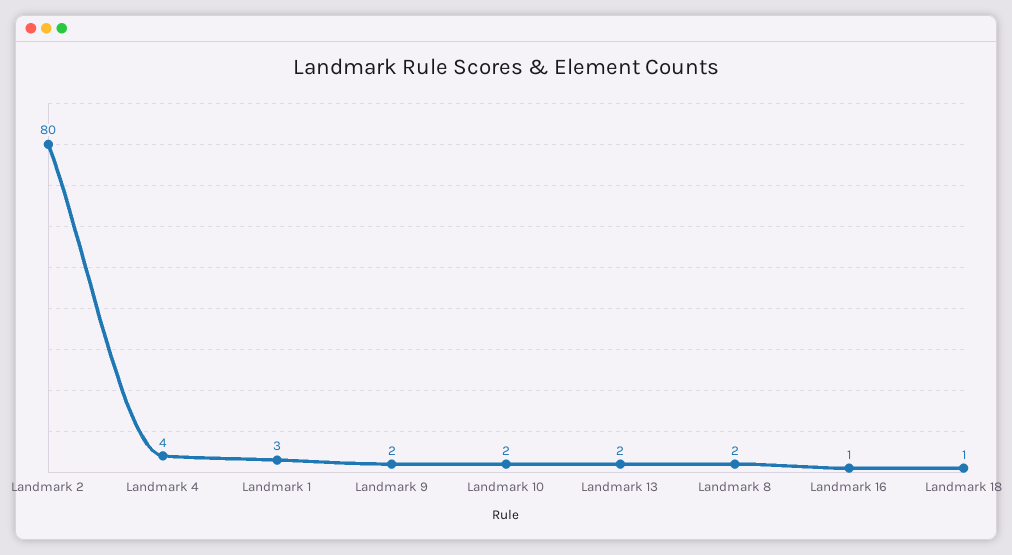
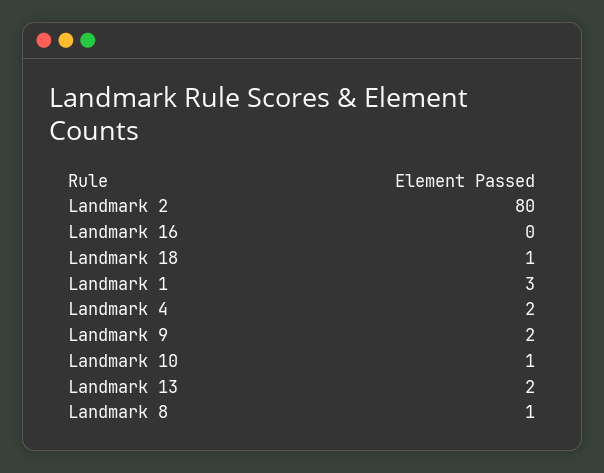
Landmark 4: 4 -> 2
Landmark 10: 2 -> 1
Landmark 8: 2 -> 1
Landmark 16: 1 -> 0

